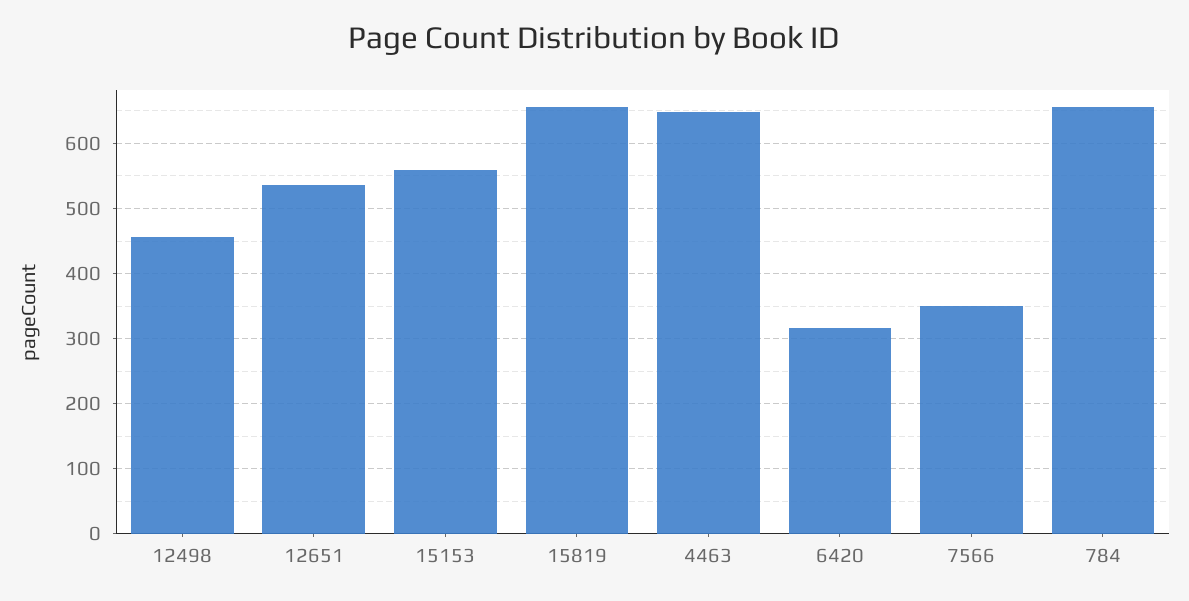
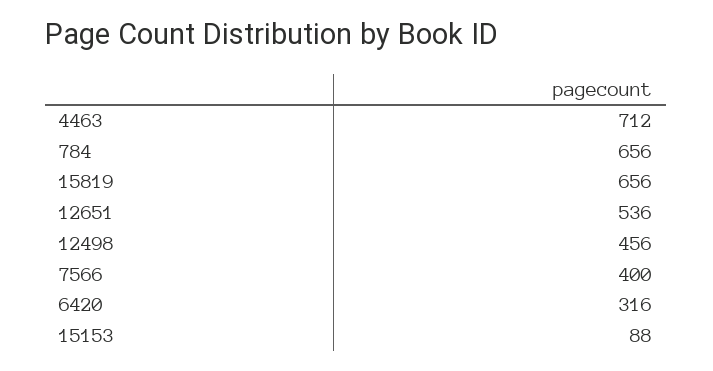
15153: 560 -> 88
4463: 650 -> 712
7566: 350 -> 400

